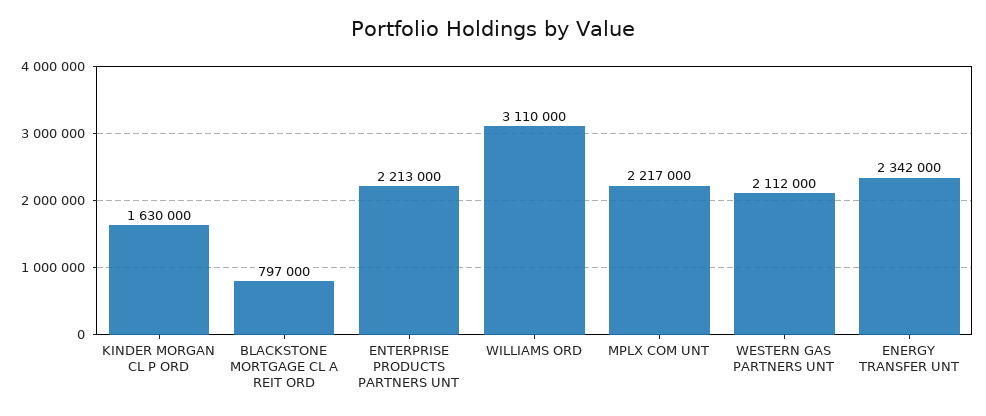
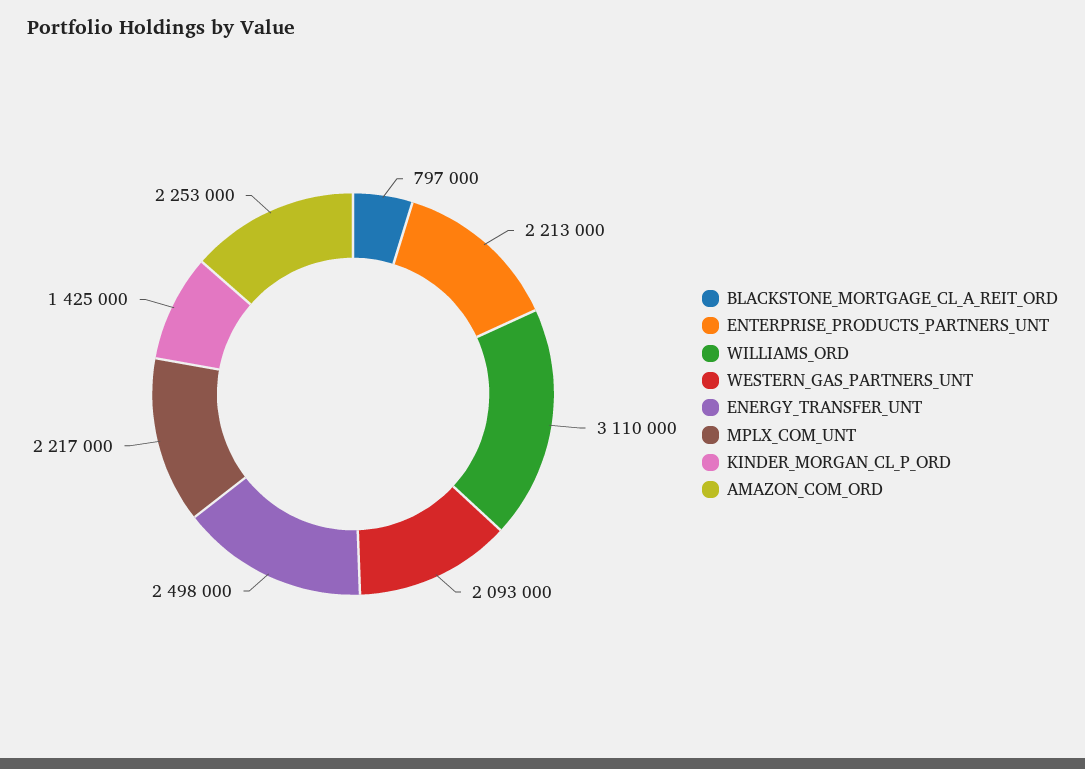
KINDER MORGAN CL P ORD: 1630000 -> 1425000
WESTERN GAS PARTNERS UNT: 2112000 -> 2093000
ENERGY TRANSFER UNT: 2342000 -> 2498000
AMAZON_COM_ORD: none -> 2253000

